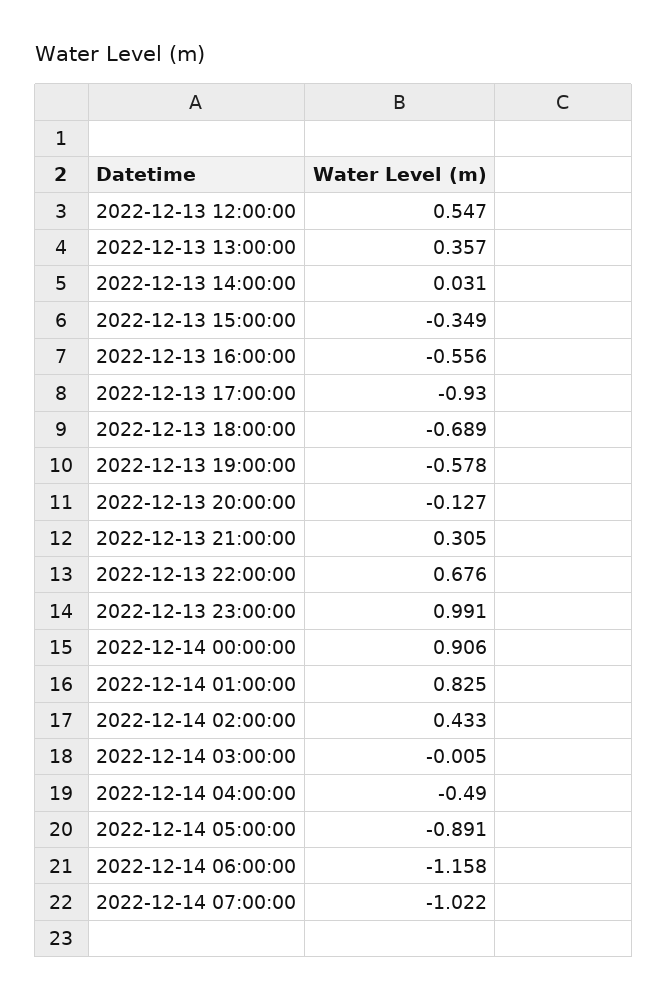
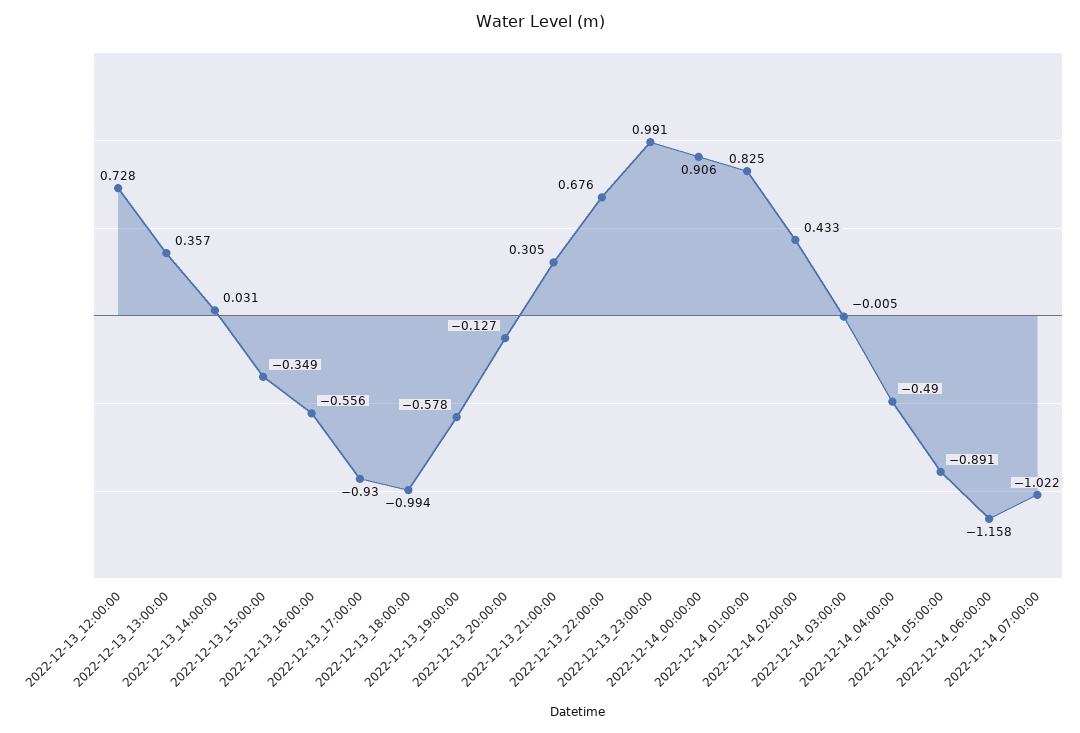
2022-12-13 12:00:00: 0.547 -> 0.728
2022-12-13 18:00:00: -0.689 -> -0.994

